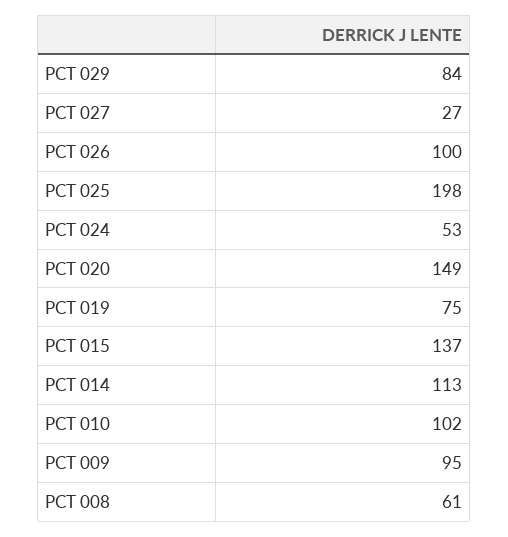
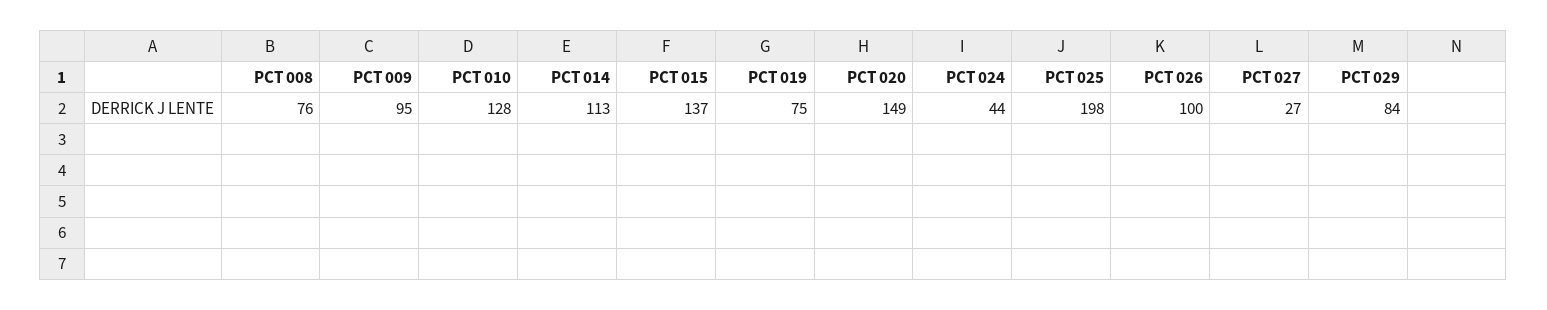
PCT 024: 53 -> 44
PCT 010: 102 -> 128
PCT 008: 61 -> 76

